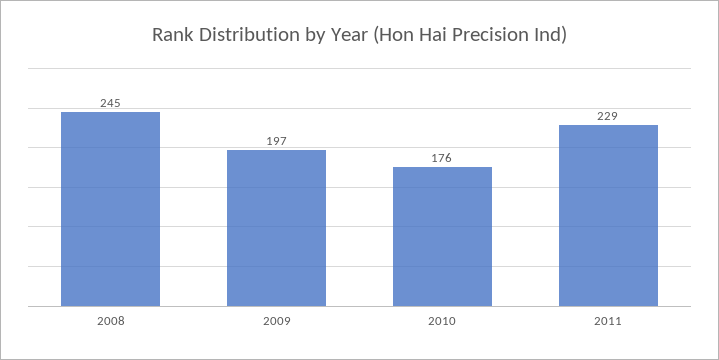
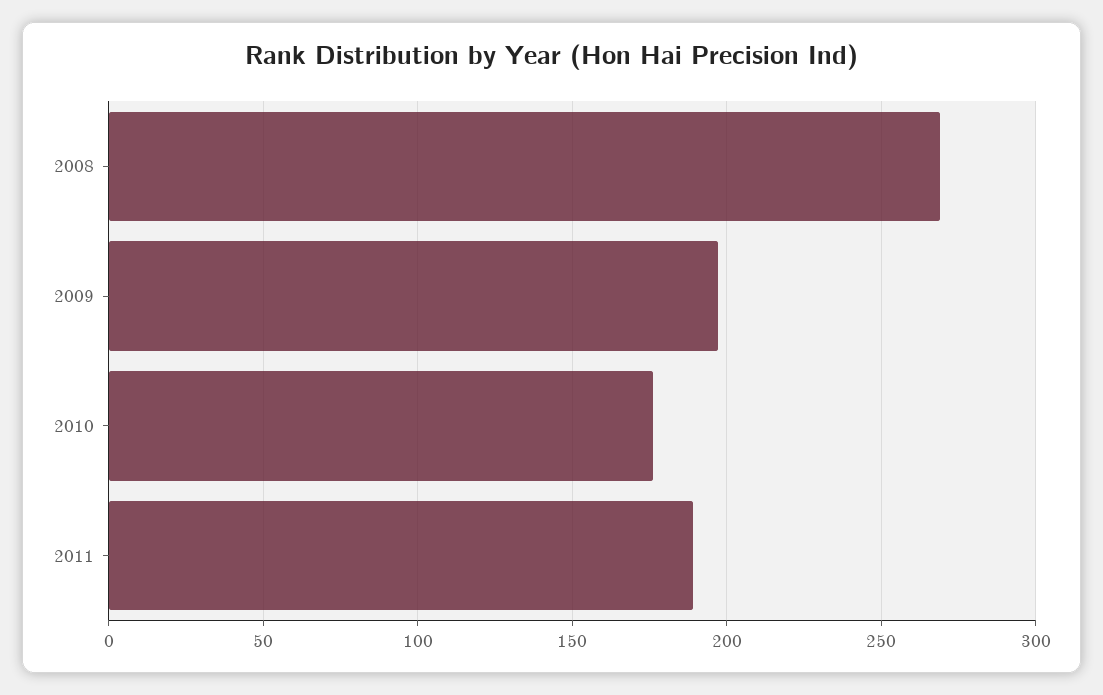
2008: 245 -> 270
2011: 229 -> 190

